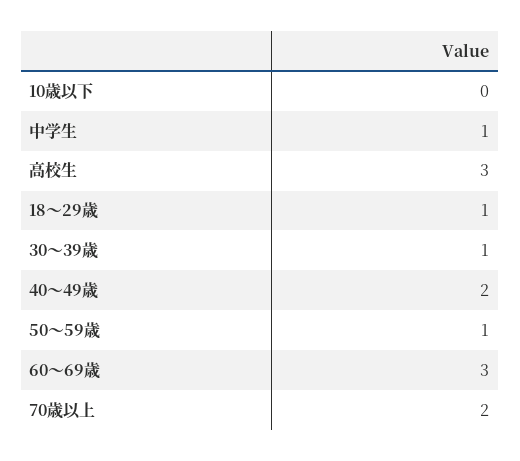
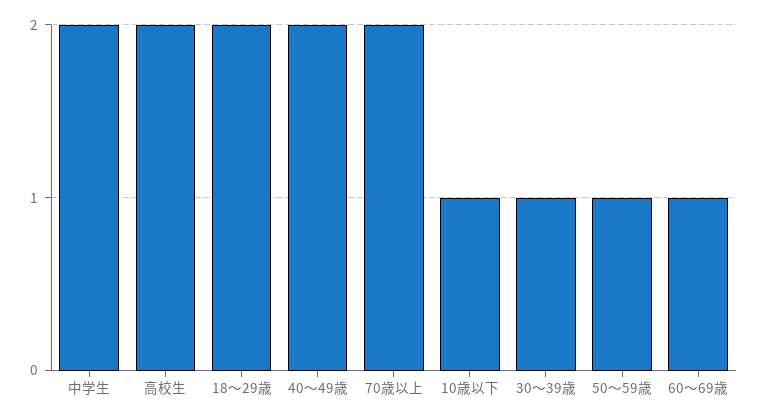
10歳以下: 0 -> 1
中学生: 1 -> 2
高校生: 3 -> 2
18～29歳: 1 -> 2
60～69歳: 3 -> 1

